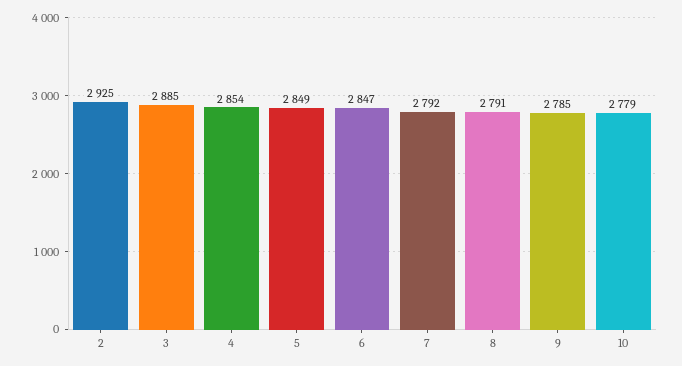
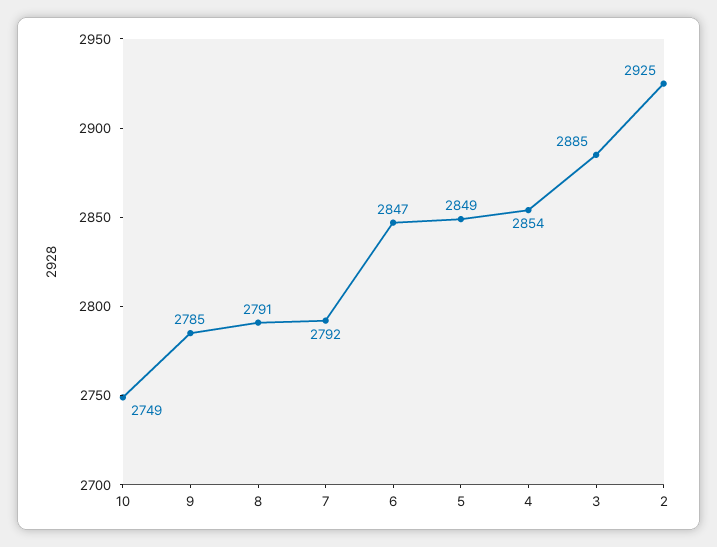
10: 2779 -> 2749

